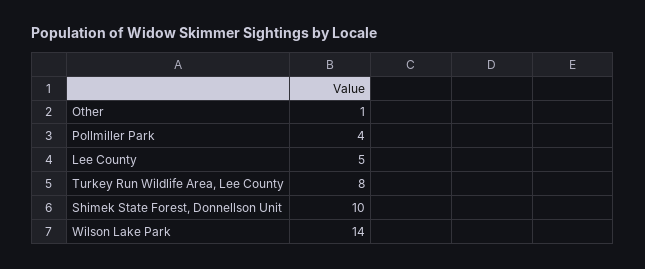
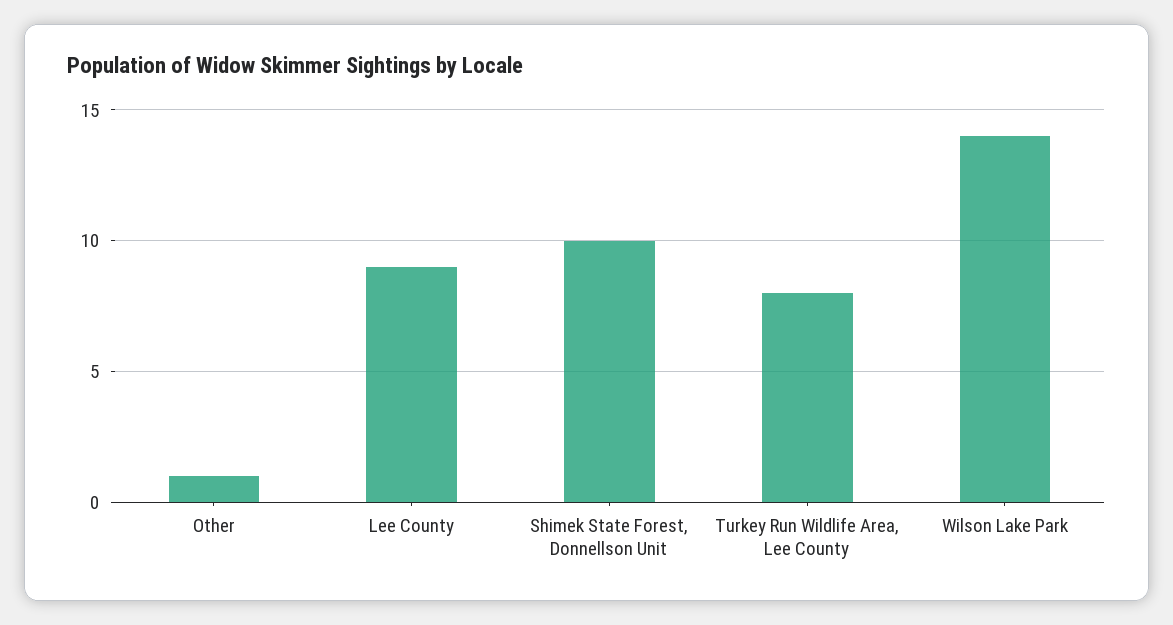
Pollmiller Park: 4 -> none
Lee County: 5 -> 9

